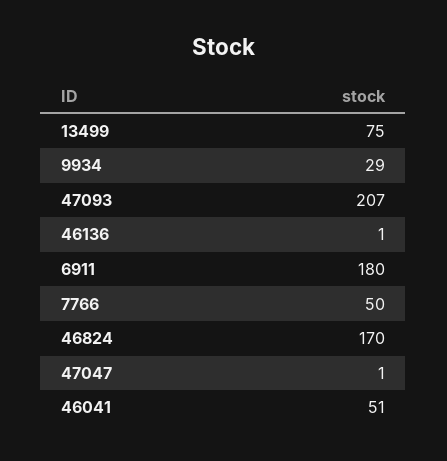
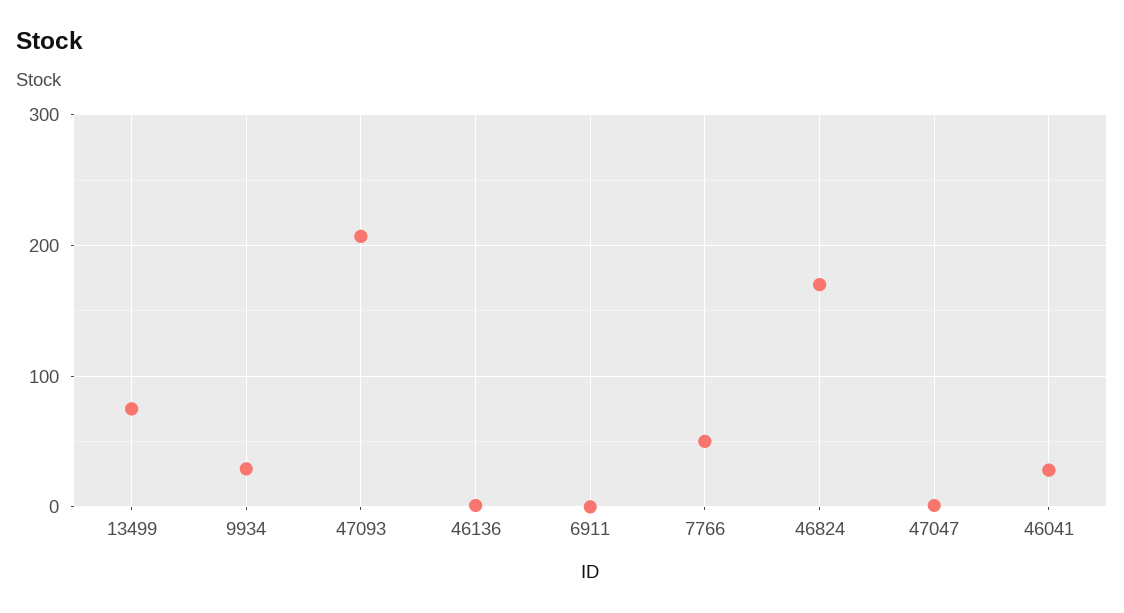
6911: 180 -> 0
46041: 51 -> 30

